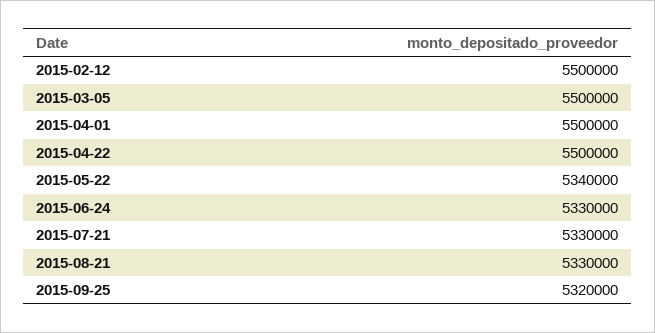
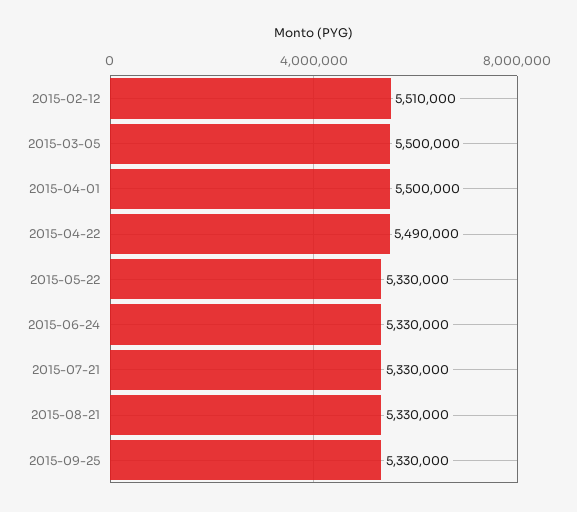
2015-02-12: 5500000 -> 5510000
2015-04-22: 5500000 -> 5490000
2015-05-22: 5340000 -> 5330000
2015-09-25: 5320000 -> 5330000

